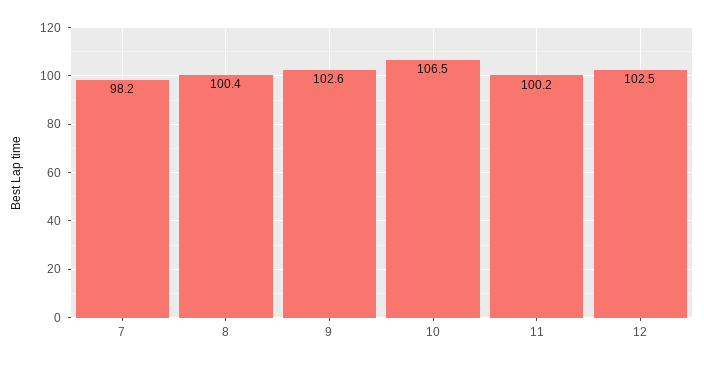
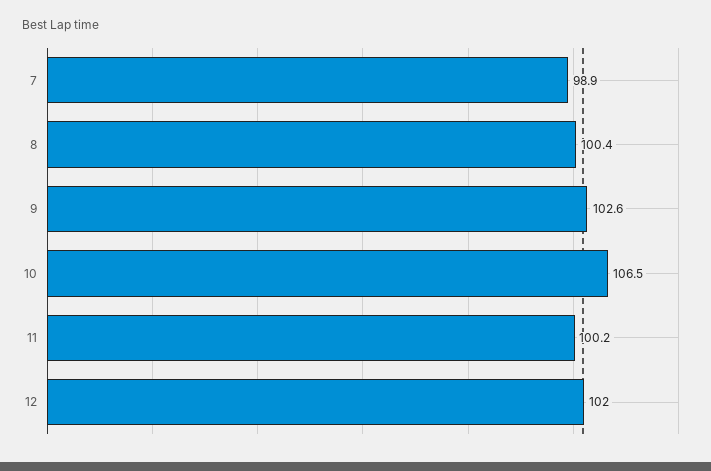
7: 98.2 -> 98.9
12: 102.5 -> 102

